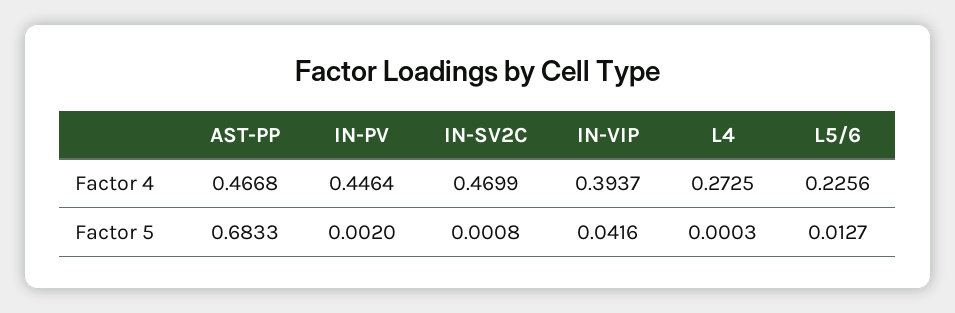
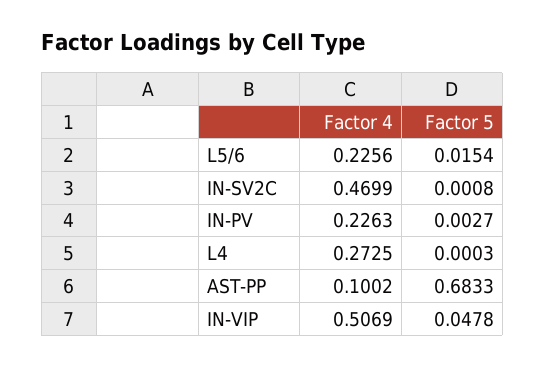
AST-PP, Factor 4: 0.4668 -> 0.1002
IN-PV, Factor 4: 0.4464 -> 0.2263
IN-VIP, Factor 4: 0.3937 -> 0.5069
IN-PV, Factor 5: 0.002 -> 0.0027
IN-VIP, Factor 5: 0.0416 -> 0.0478
L5/6, Factor 5: 0.0127 -> 0.0154

